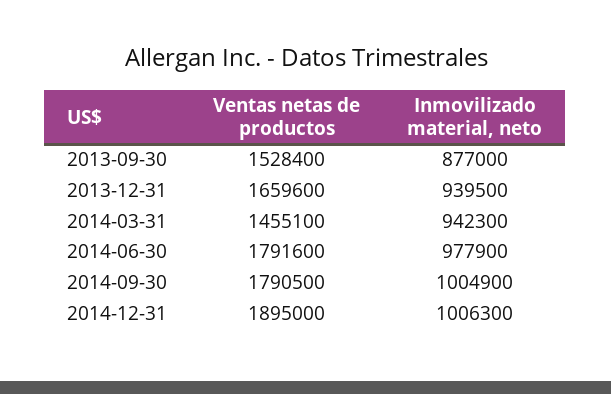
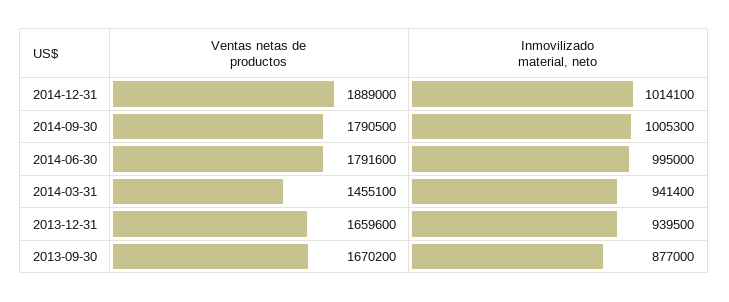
Ventas netas de productos, 2013-09-30: 1528400 -> 1670200
Inmovilizado material, neto, 2014-03-31: 942300 -> 941400
Inmovilizado material, neto, 2014-06-30: 977900 -> 995000
Inmovilizado material, neto, 2014-09-30: 1004900 -> 1005300
Ventas netas de productos, 2014-12-31: 1895000 -> 1889000
Inmovilizado material, neto, 2014-12-31: 1006300 -> 1014100

